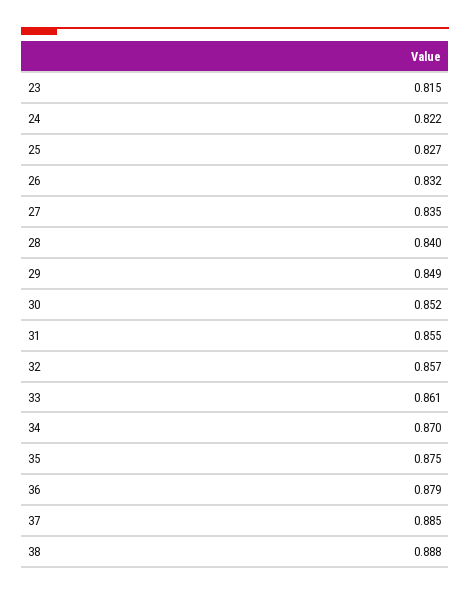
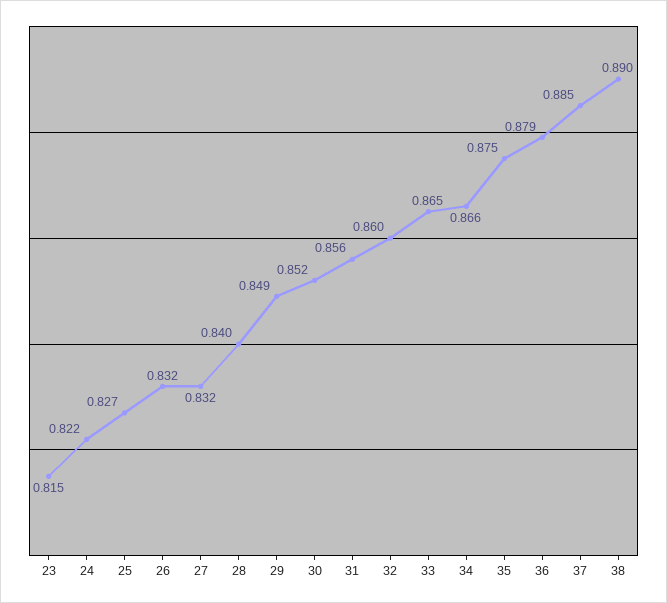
27: 0.835 -> 0.832
31: 0.855 -> 0.856
32: 0.857 -> 0.86
33: 0.861 -> 0.865
34: 0.87 -> 0.866
38: 0.888 -> 0.89

